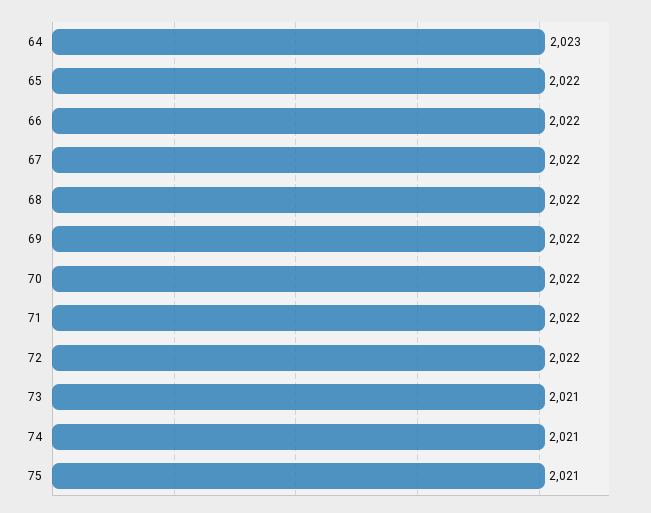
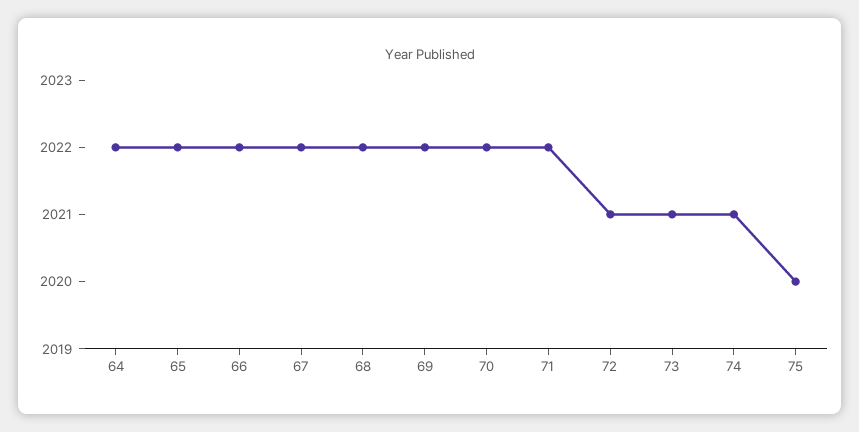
64: 2023 -> 2022
72: 2022 -> 2021
75: 2021 -> 2020

